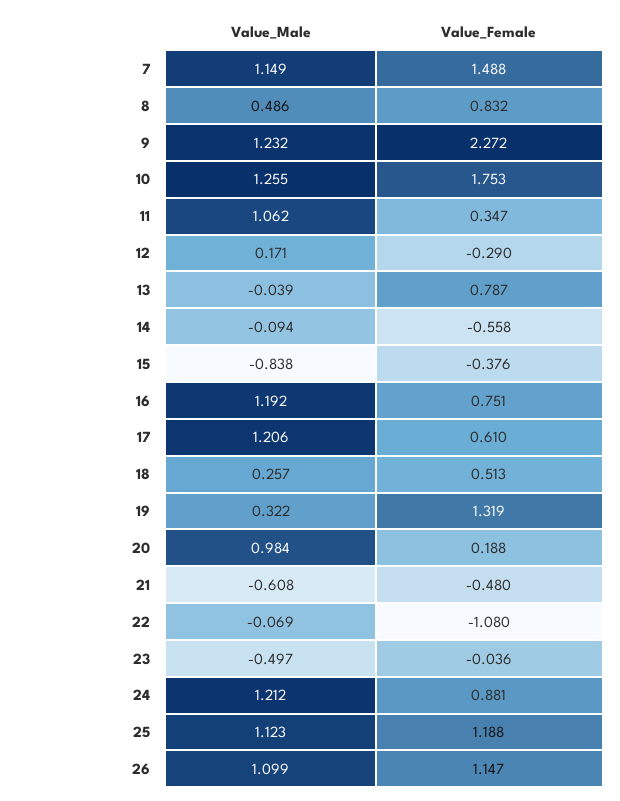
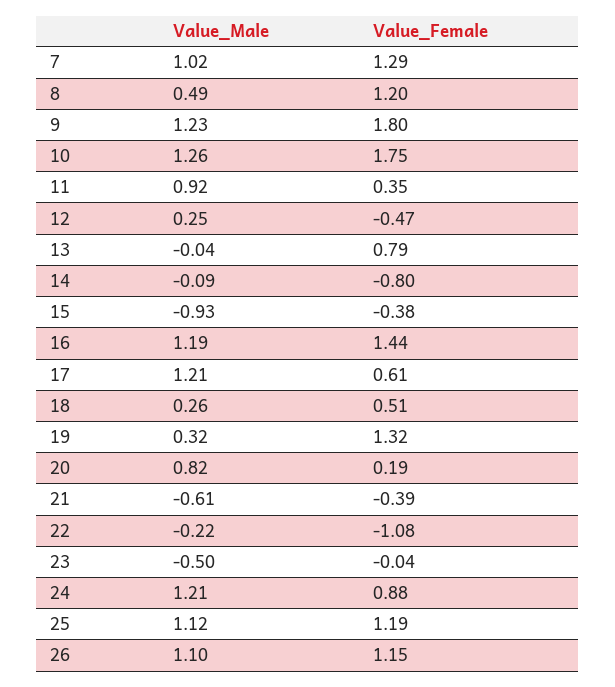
Value_Male, 7: 1.149 -> 1.02
Value_Female, 7: 1.488 -> 1.29
Value_Female, 8: 0.832 -> 1.2
Value_Female, 9: 2.272 -> 1.8
Value_Male, 11: 1.062 -> 0.92
Value_Male, 12: 0.171 -> 0.25
Value_Female, 12: -0.29 -> -0.47
Value_Female, 14: -0.558 -> -0.8
Value_Male, 15: -0.838 -> -0.93
Value_Female, 16: 0.751 -> 1.44
Value_Male, 20: 0.984 -> 0.82
Value_Female, 21: -0.48 -> -0.39
Value_Male, 22: -0.069 -> -0.22

